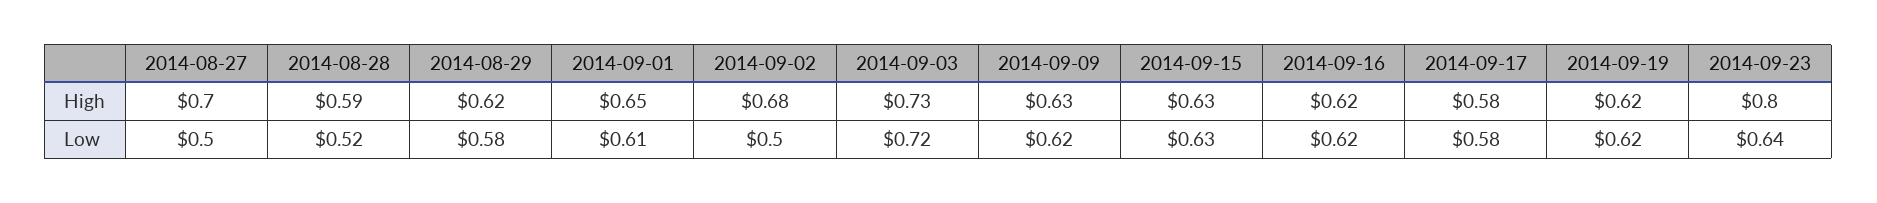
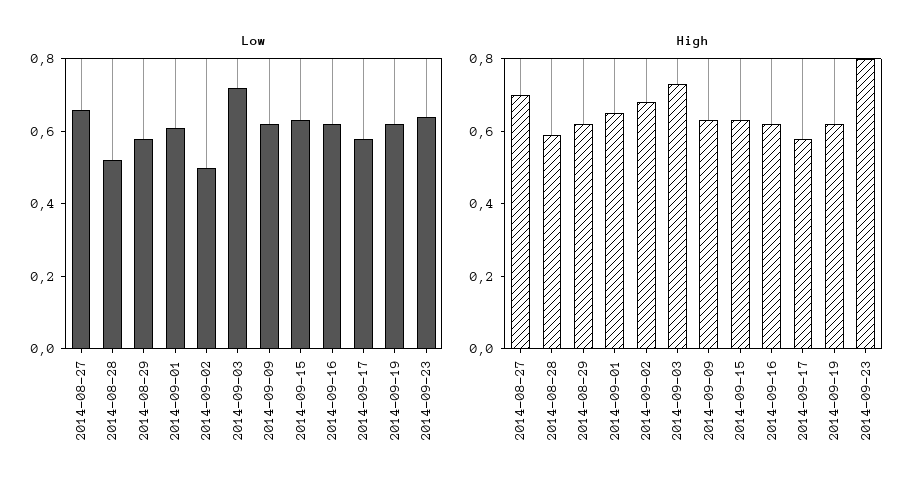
Low, 2014-08-27: 0.5 -> 0.65

